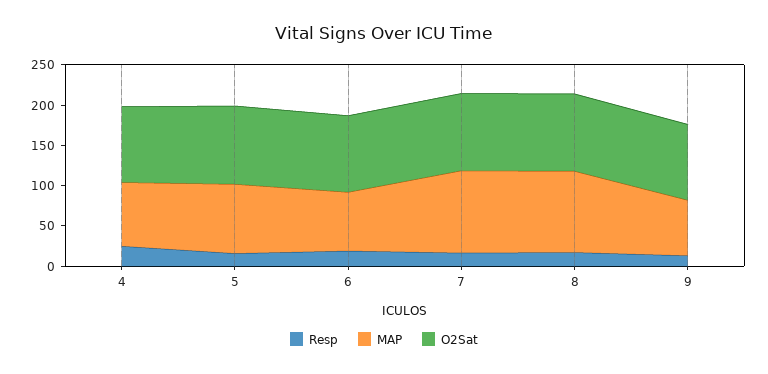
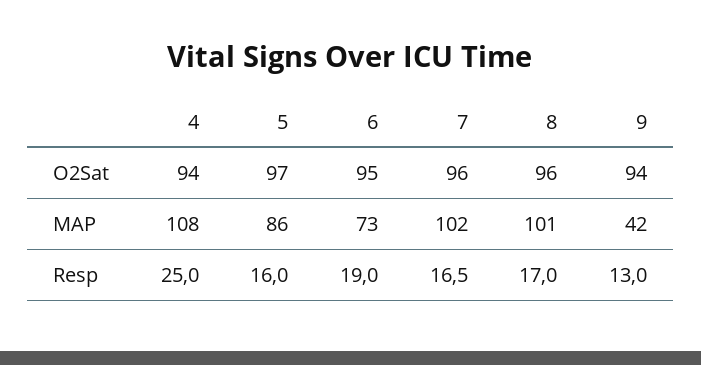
MAP, 4: 80 -> 108
MAP, 9: 70 -> 42

